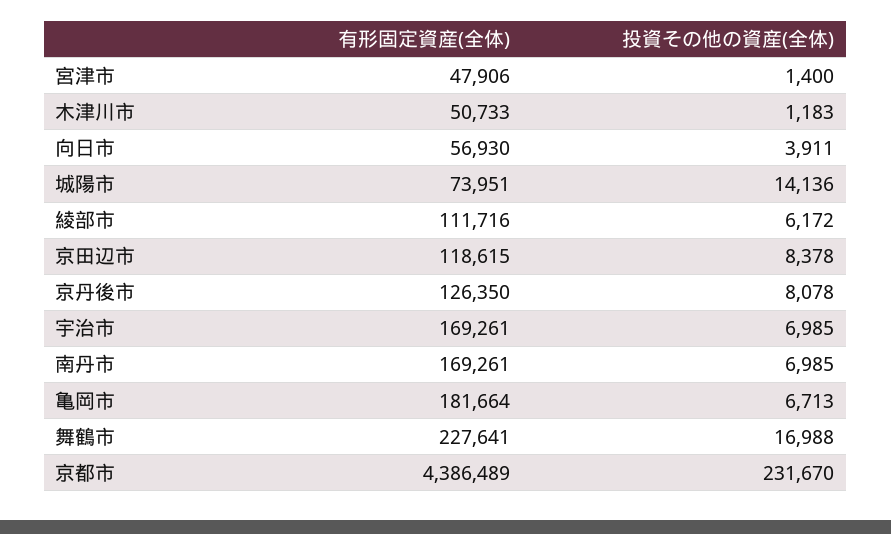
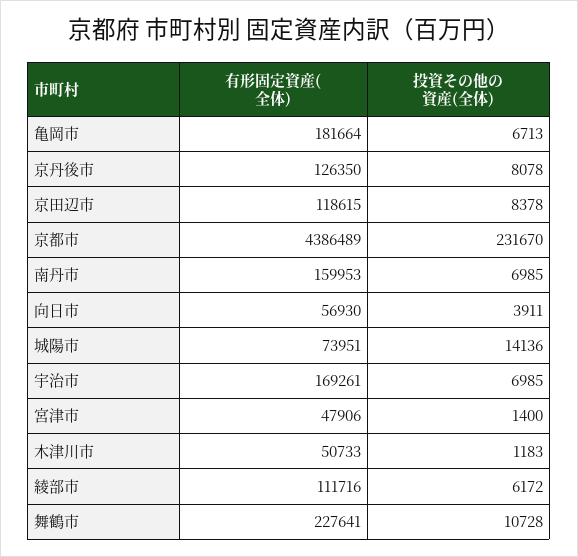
有形固定資産(全体), 南丹市: 169261 -> 159953
投資その他の資産(全体), 舞鶴市: 16988 -> 10728

